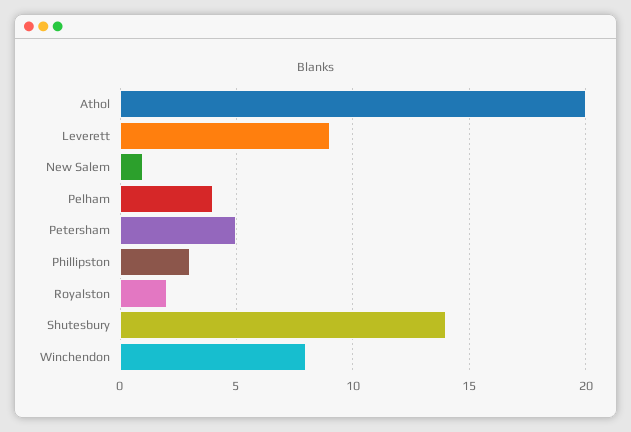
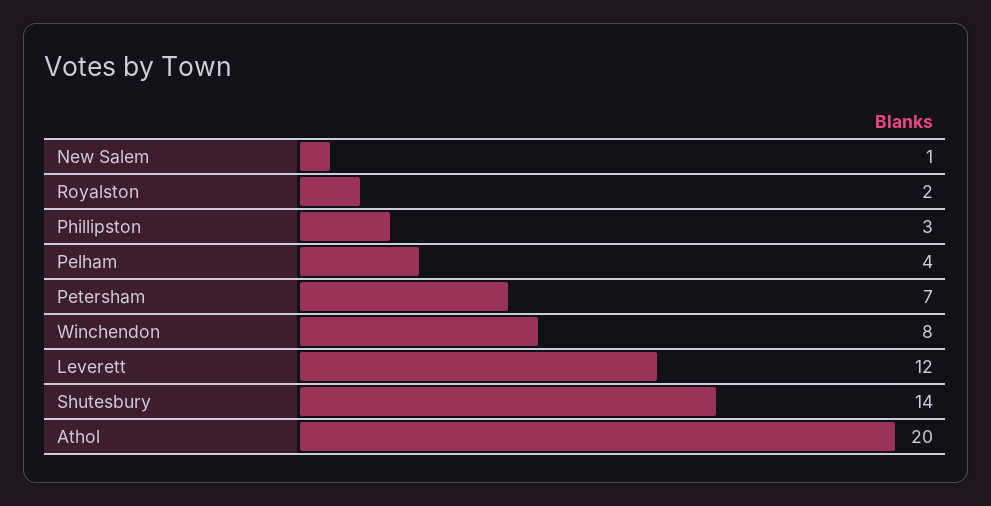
Leverett: 9 -> 12
Petersham: 5 -> 7

